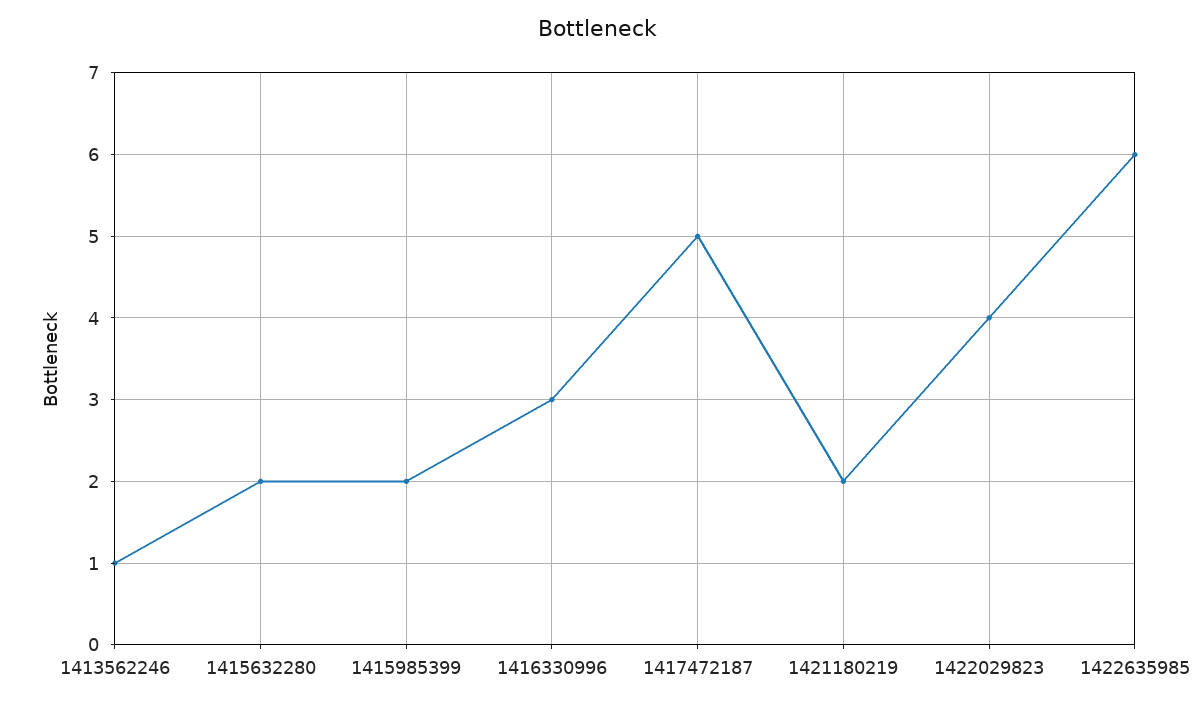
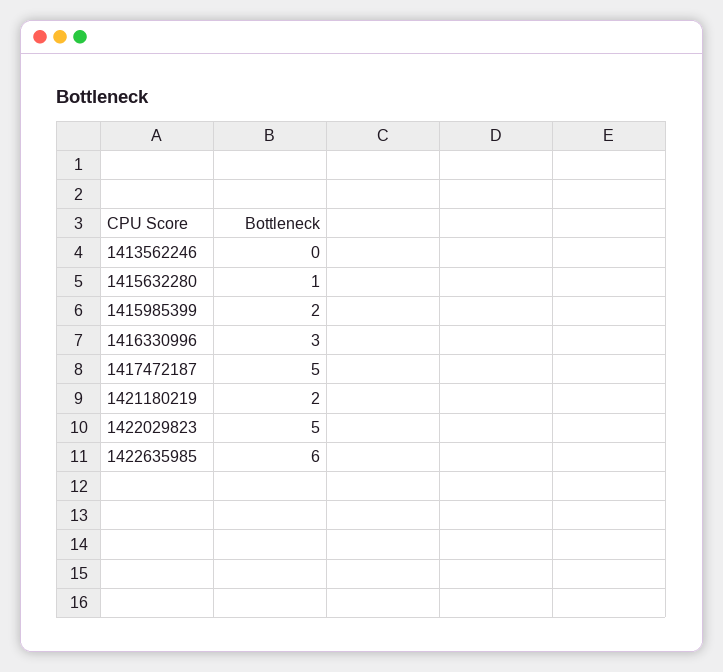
1413562246: 1 -> 0
1415632280: 2 -> 1
1422029823: 4 -> 5

